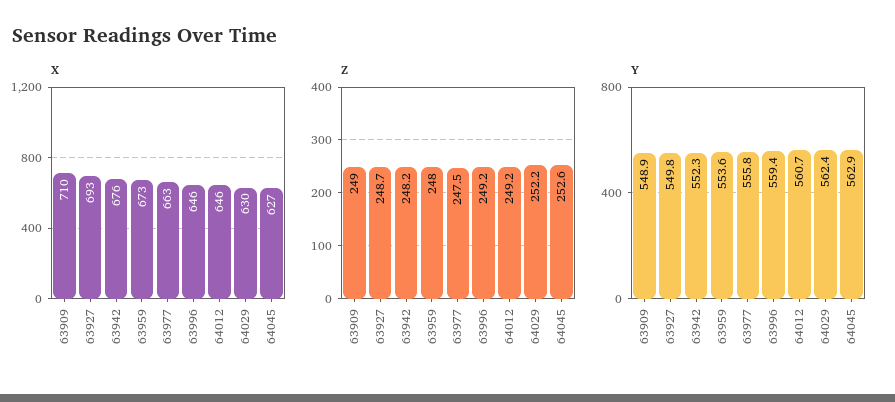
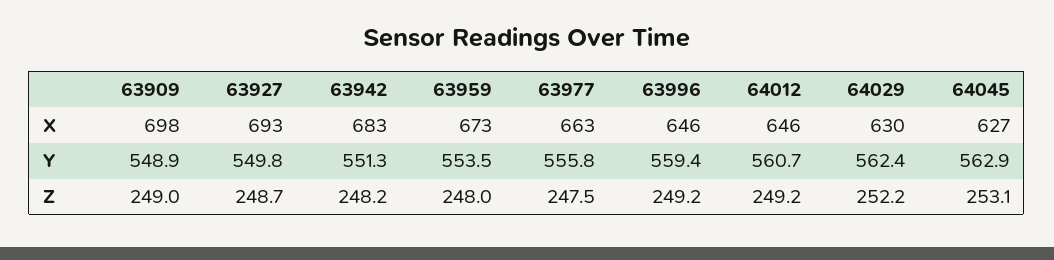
X, 63909: 710 -> 698
X, 63942: 676 -> 683
Z, 64045: 252.6 -> 253.1
Y, 63942: 552.3 -> 551.3
Y, 63959: 553.6 -> 553.5

